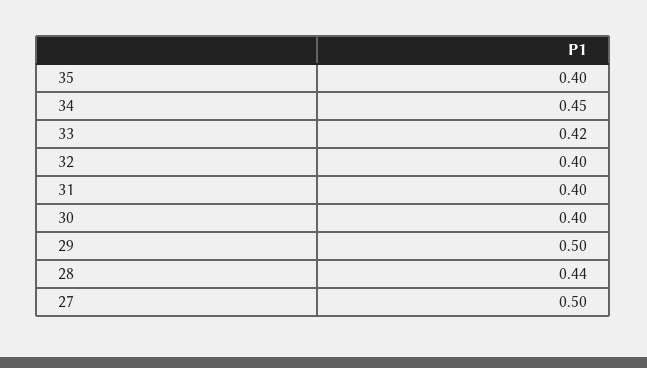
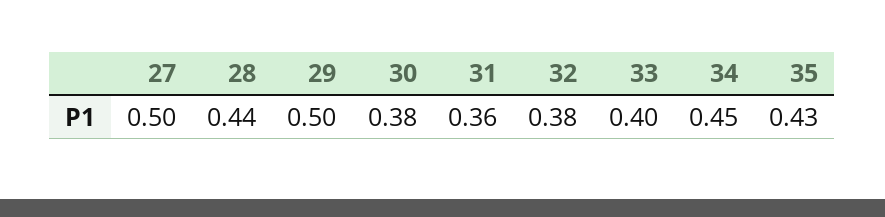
35: 0.4 -> 0.43
33: 0.42 -> 0.4
32: 0.4 -> 0.38
31: 0.4 -> 0.36
30: 0.4 -> 0.38

